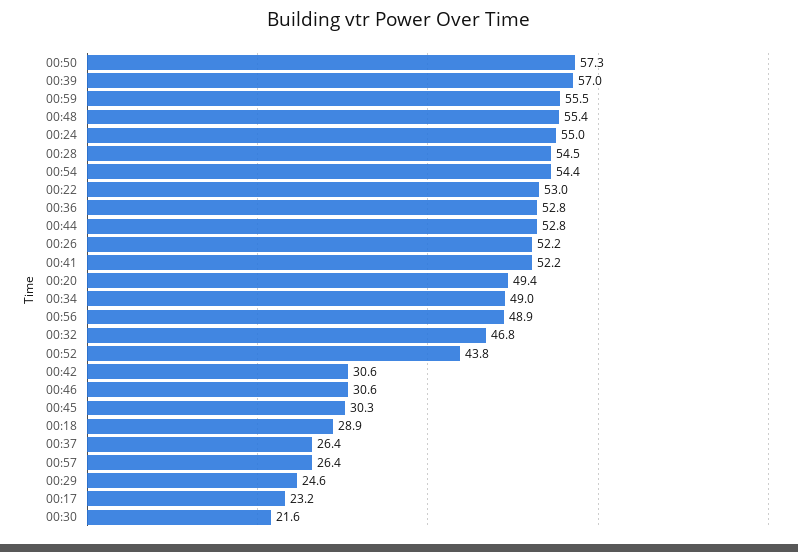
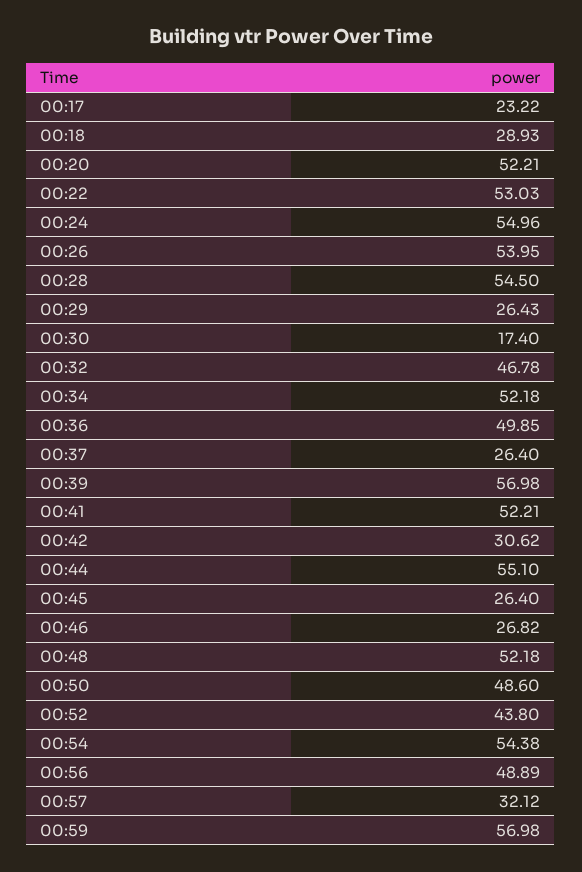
00:50: 57.3 -> 48.6
00:59: 55.5 -> 56.98
00:48: 55.4 -> 52.18
00:36: 52.8 -> 49.85
00:44: 52.8 -> 55.1
00:26: 52.2 -> 53.95
00:20: 49.4 -> 52.21
00:34: 49 -> 52.18
00:46: 30.6 -> 26.82
00:45: 30.3 -> 26.4
00:57: 26.4 -> 32.12
00:29: 24.6 -> 26.43
00:30: 21.6 -> 17.4

